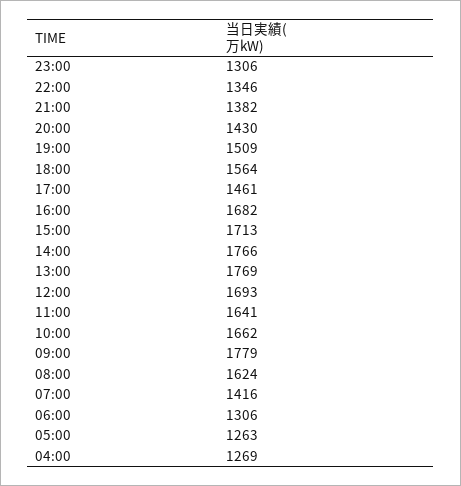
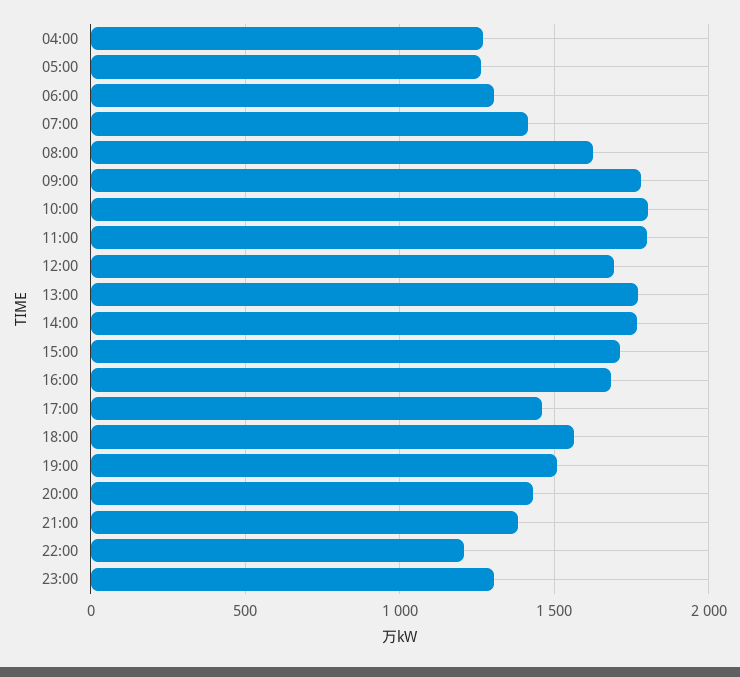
22:00: 1346 -> 1200
11:00: 1641 -> 1800
10:00: 1662 -> 1800

